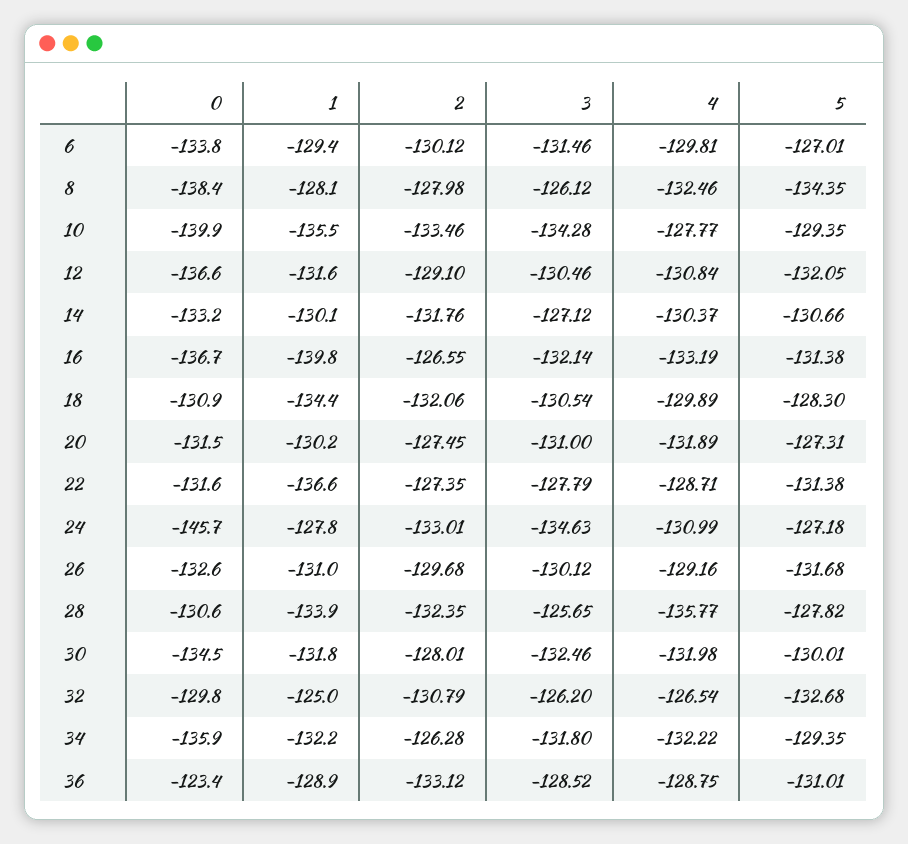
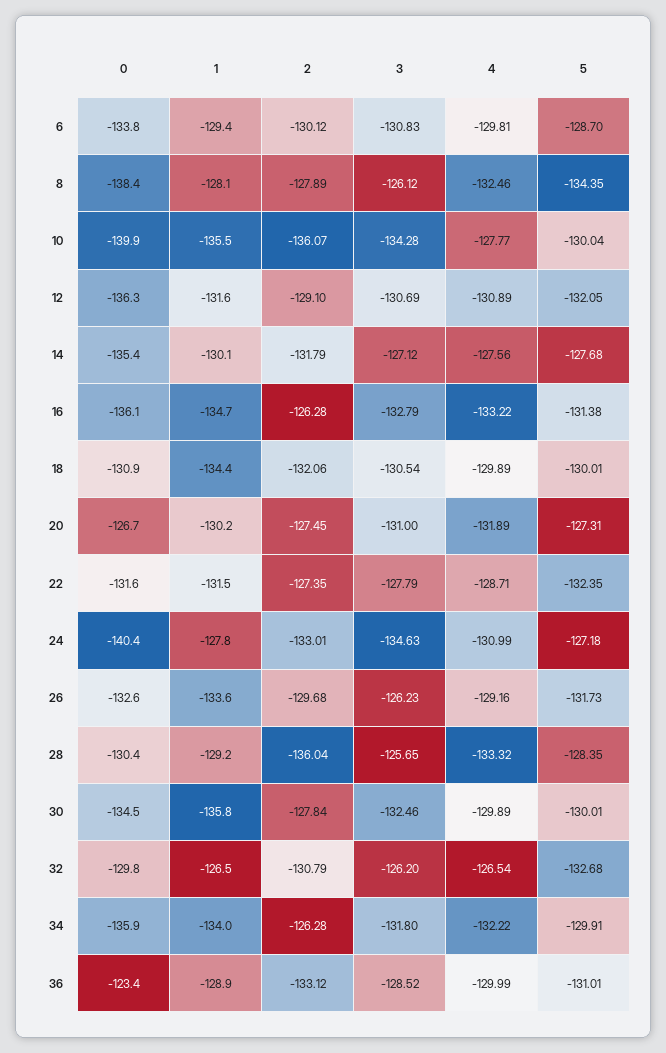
3, 6: -131.46 -> -130.83
5, 6: -127.01 -> -128.7
2, 8: -127.98 -> -127.89
2, 10: -133.46 -> -136.07
5, 10: -129.35 -> -130.04
0, 12: -136.6 -> -136.3
3, 12: -130.46 -> -130.69
4, 12: -130.84 -> -130.89
0, 14: -133.2 -> -135.4
2, 14: -131.76 -> -131.79
4, 14: -130.37 -> -127.56
5, 14: -130.66 -> -127.68
0, 16: -136.7 -> -136.1
1, 16: -139.8 -> -134.7
2, 16: -126.55 -> -126.28
3, 16: -132.14 -> -132.79
4, 16: -133.19 -> -133.22
5, 18: -128.3 -> -130.01
0, 20: -131.5 -> -126.7
1, 22: -136.6 -> -131.5
5, 22: -131.38 -> -132.35
0, 24: -145.7 -> -140.4
1, 26: -131 -> -133.6
3, 26: -130.12 -> -126.23
5, 26: -131.68 -> -131.73
0, 28: -130.6 -> -130.4
1, 28: -133.9 -> -129.2
2, 28: -132.35 -> -136.04
4, 28: -135.77 -> -133.32
5, 28: -127.82 -> -128.35
1, 30: -131.8 -> -135.8
2, 30: -128.01 -> -127.84
4, 30: -131.98 -> -129.89
1, 32: -125 -> -126.5
1, 34: -132.2 -> -134
5, 34: -129.35 -> -129.91
4, 36: -128.75 -> -129.99

